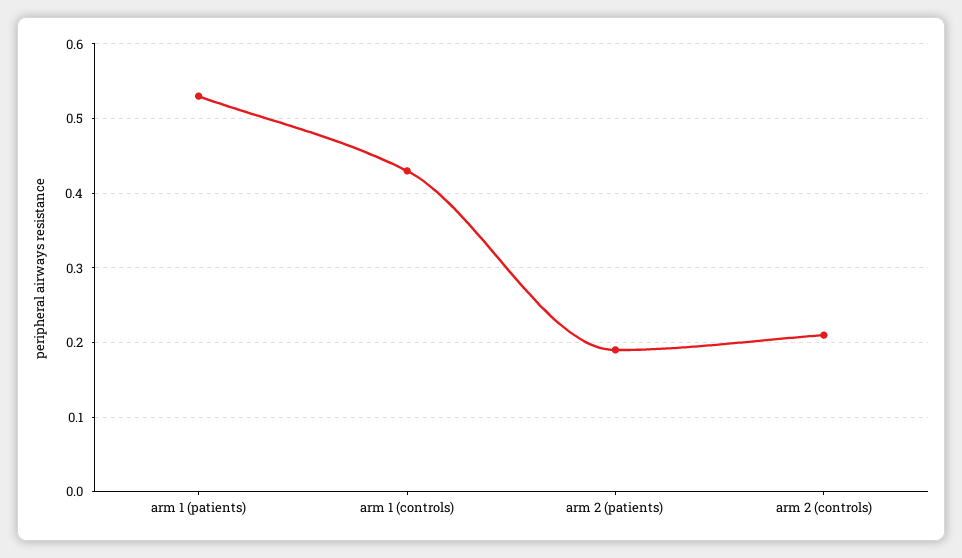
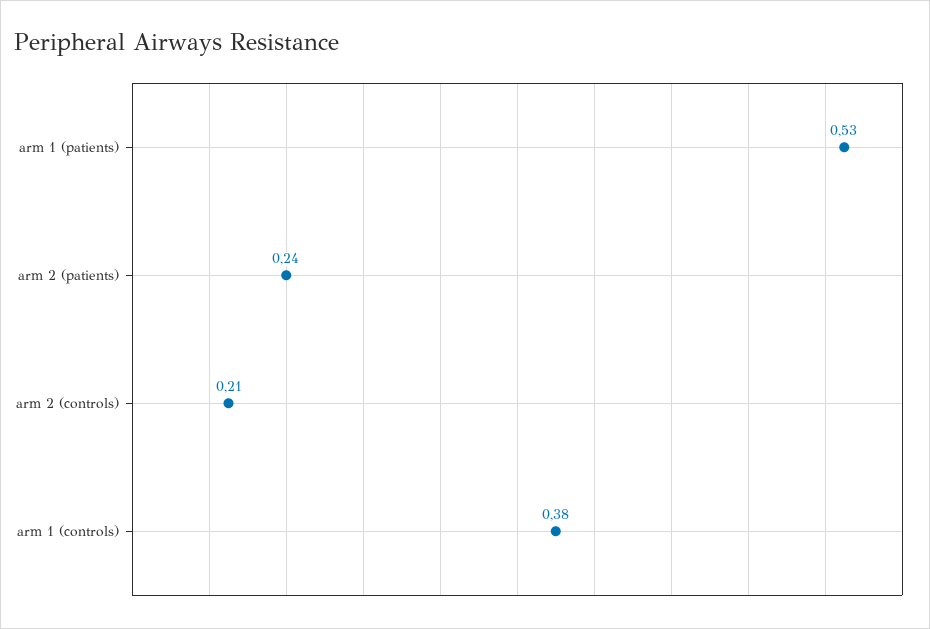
arm 1 (controls): 0.43 -> 0.38
arm 2 (patients): 0.19 -> 0.24

